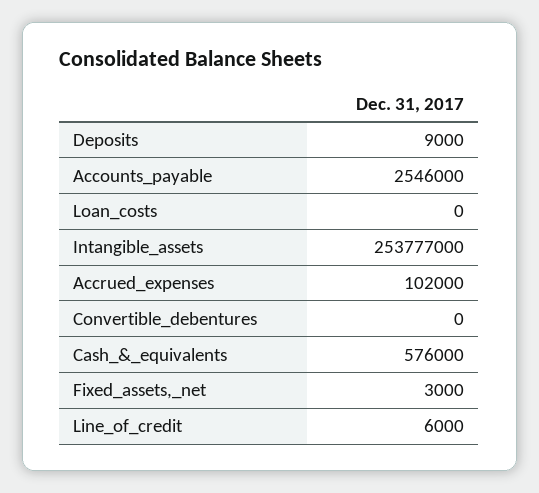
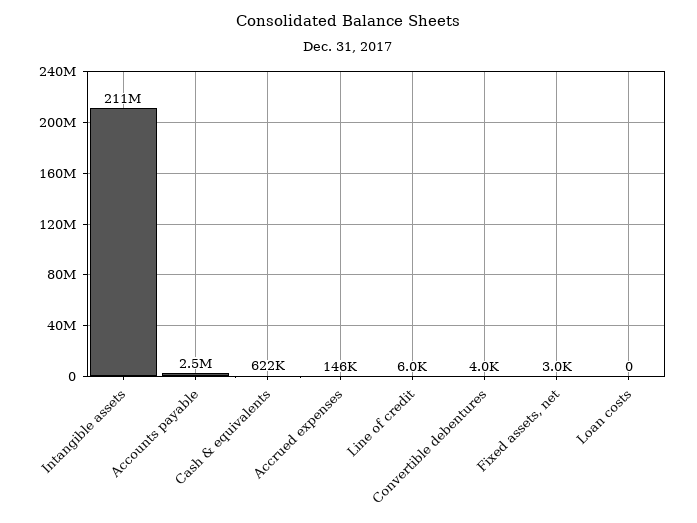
Deposits: 9000 -> none
Intangible_assets: 253777000 -> 211000000
Accrued_expenses: 102000 -> 146000
Convertible_debentures: 0 -> 4000
Cash_&_equivalents: 576000 -> 622000

